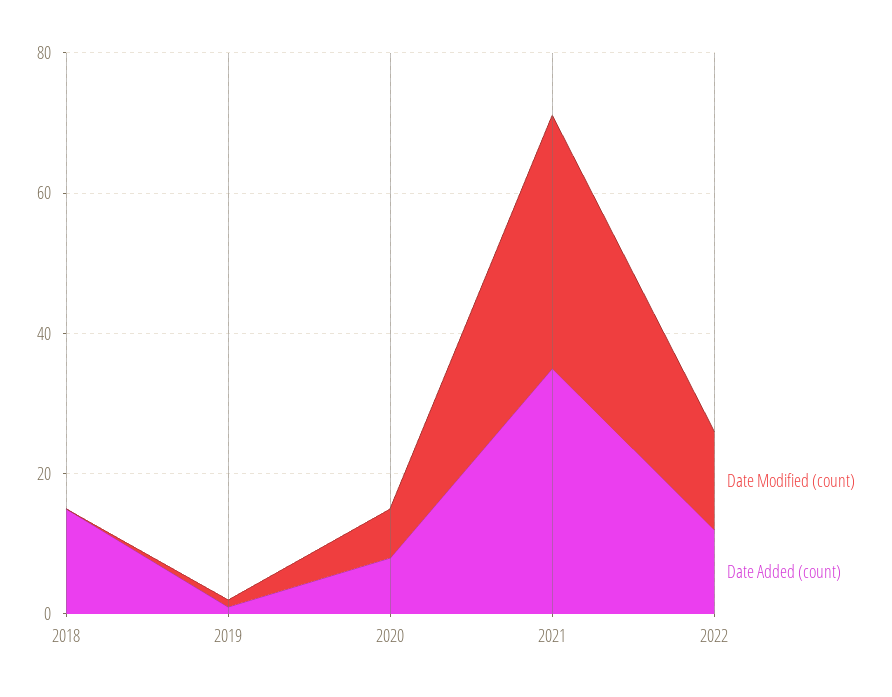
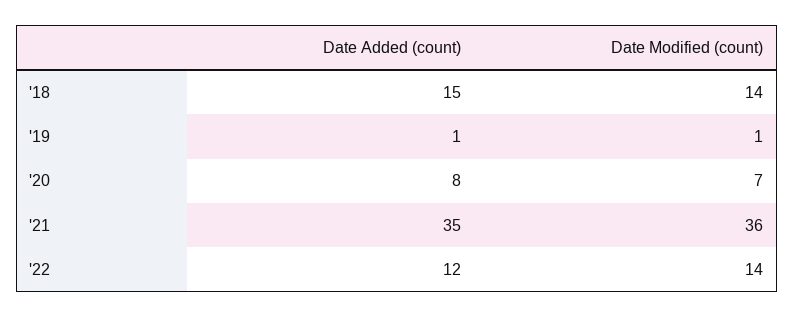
Date Modified (count), 2018: 0 -> 14

